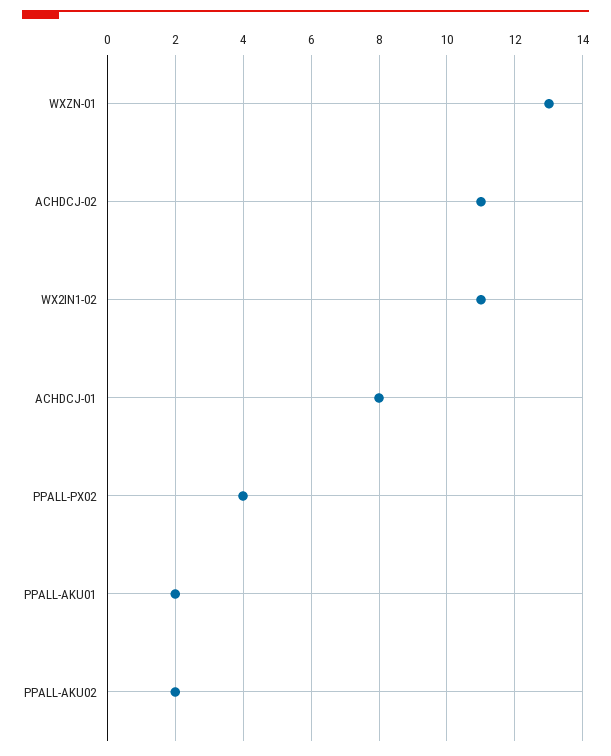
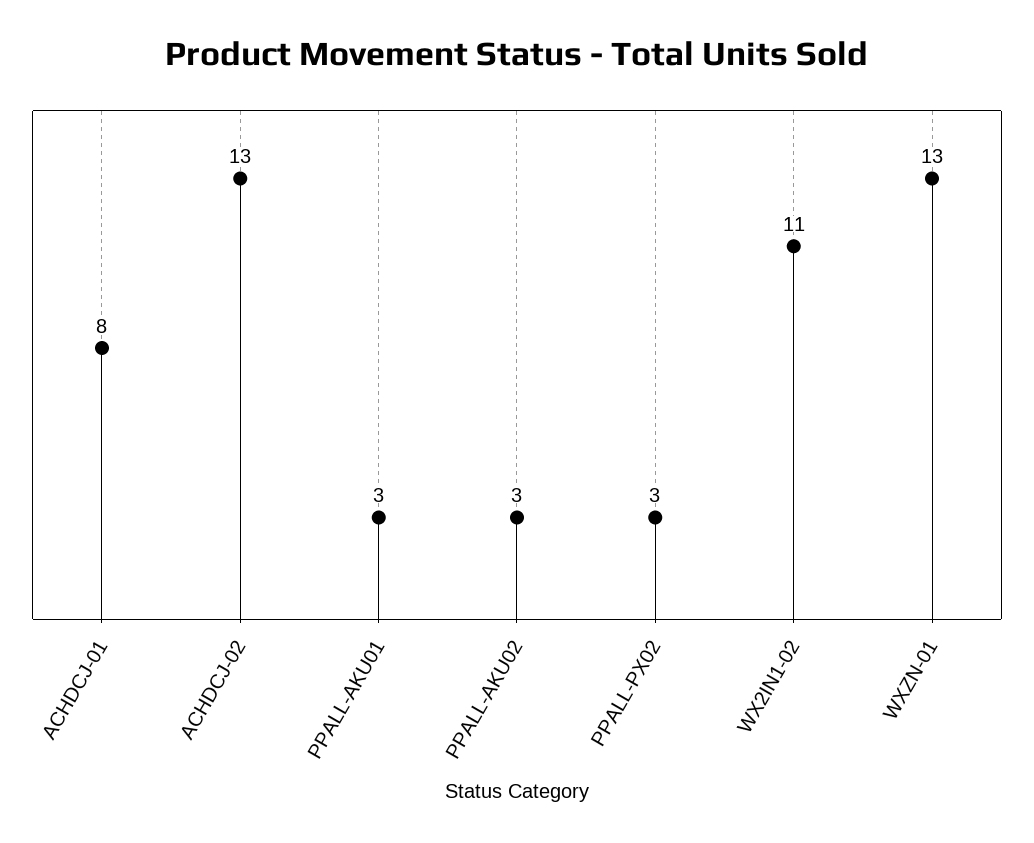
ACHDCJ-02: 11 -> 13
PPALL-PX02: 4 -> 3
PPALL-AKU01: 2 -> 3
PPALL-AKU02: 2 -> 3

